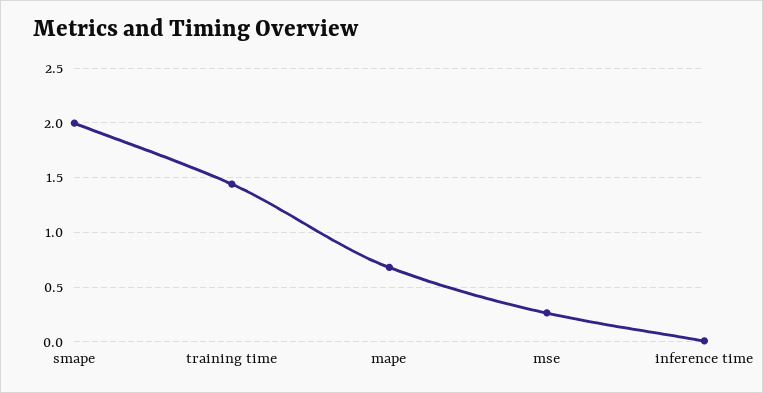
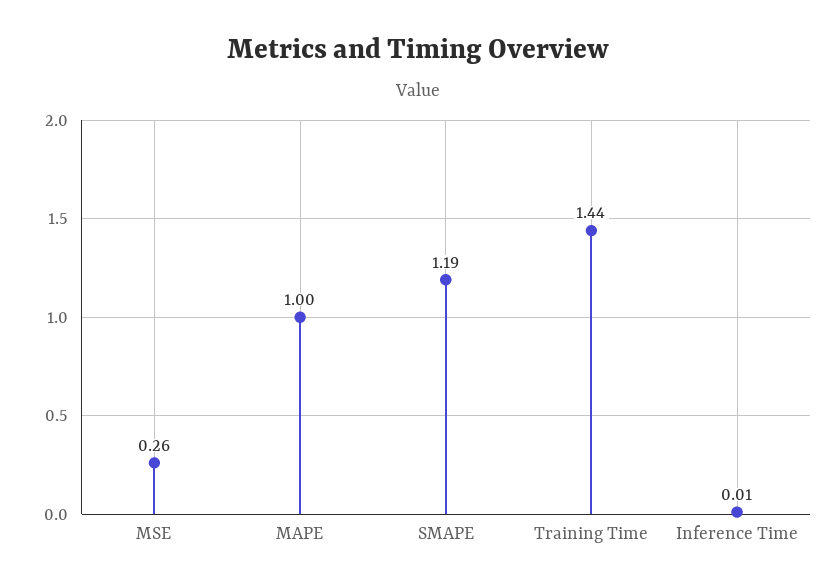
smape: 2 -> 1.19
mape: 0.7 -> 1

